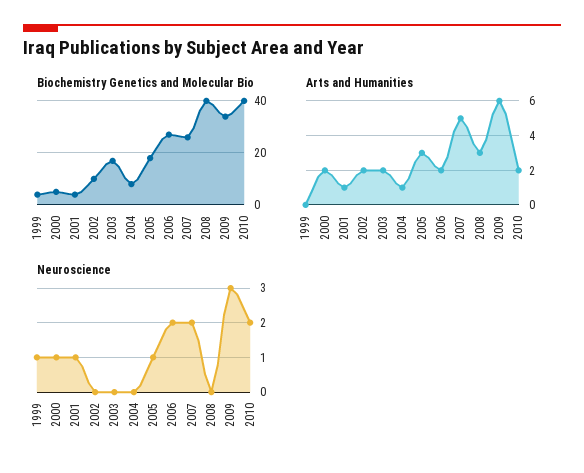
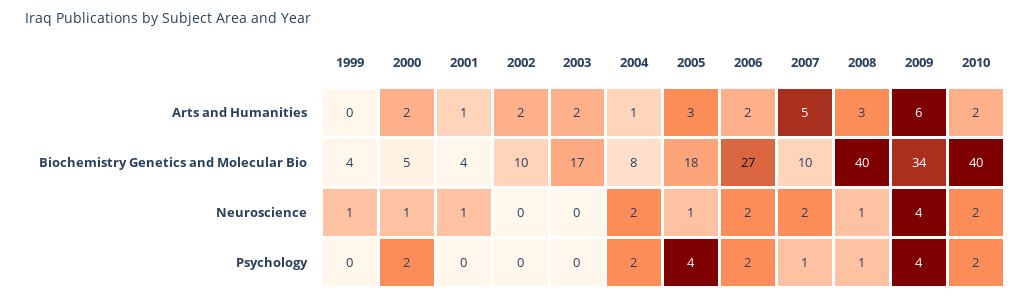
Biochemistry Genetics and Molecular Bio, 2007: 25 -> 10
Neuroscience, 2004: 0 -> 2
Neuroscience, 2008: 0 -> 1
Neuroscience, 2009: 3 -> 4
Psychology, 1999: none -> 0
Psychology, 2000: none -> 2
Psychology, 2001: none -> 0
Psychology, 2002: none -> 0
Psychology, 2003: none -> 0
Psychology, 2004: none -> 2
Psychology, 2005: none -> 4
Psychology, 2006: none -> 2
Psychology, 2007: none -> 1
Psychology, 2008: none -> 1
Psychology, 2009: none -> 4
Psychology, 2010: none -> 2

